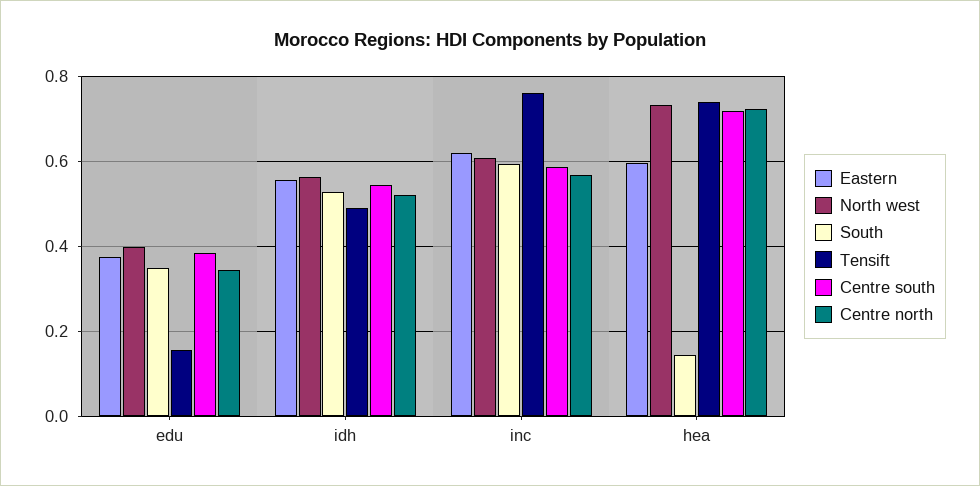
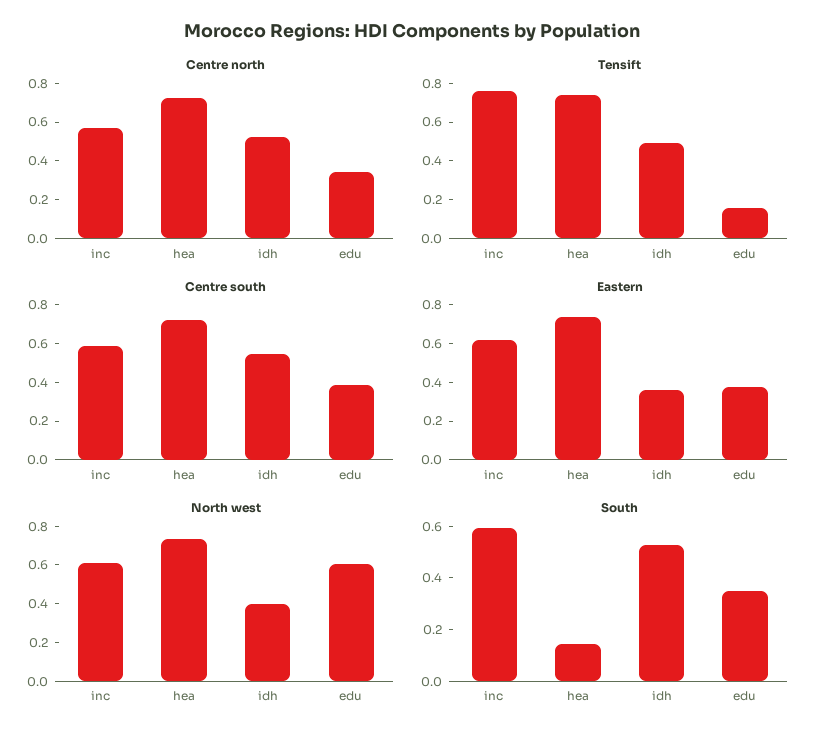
North west, edu: 0.4 -> 0.6
Eastern, idh: 0.56 -> 0.35
North west, idh: 0.56 -> 0.4
Eastern, hea: 0.6 -> 0.75

